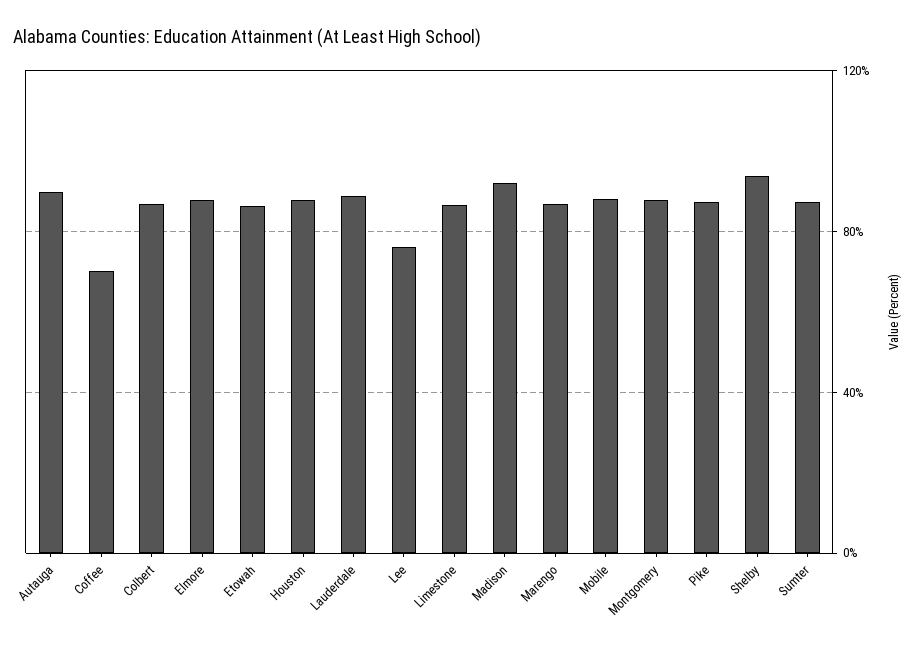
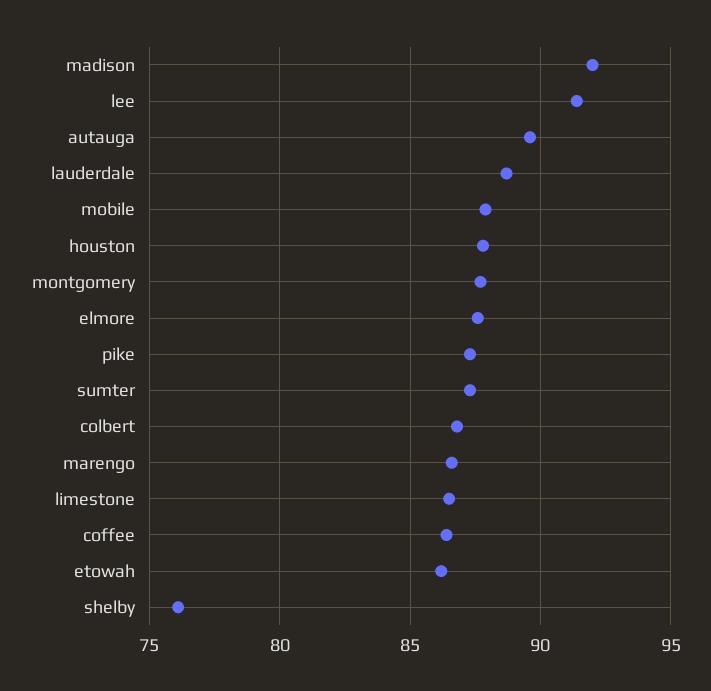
Coffee: 70 -> 86.5
Lee: 75 -> 91.5
Shelby: 95 -> 76

